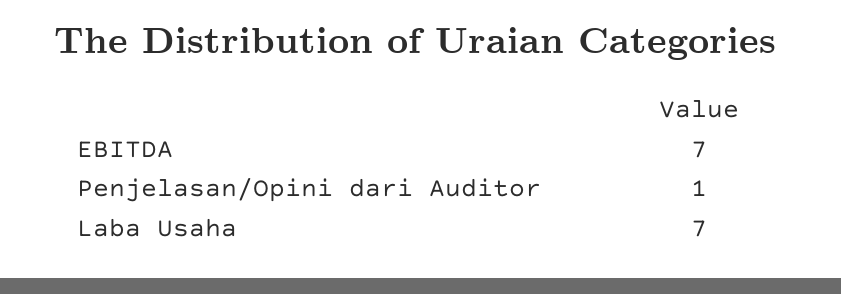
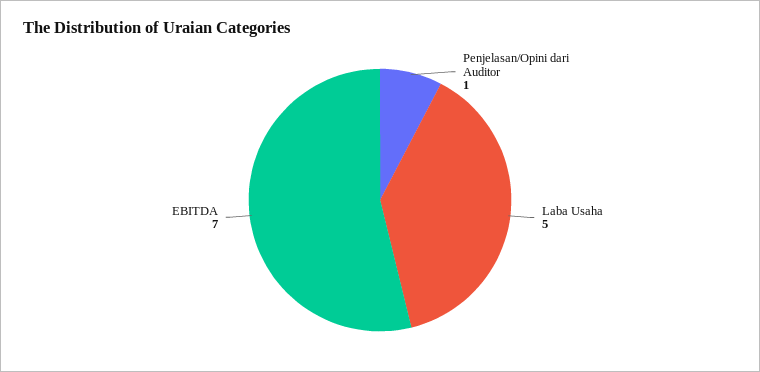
Laba Usaha: 7 -> 5

